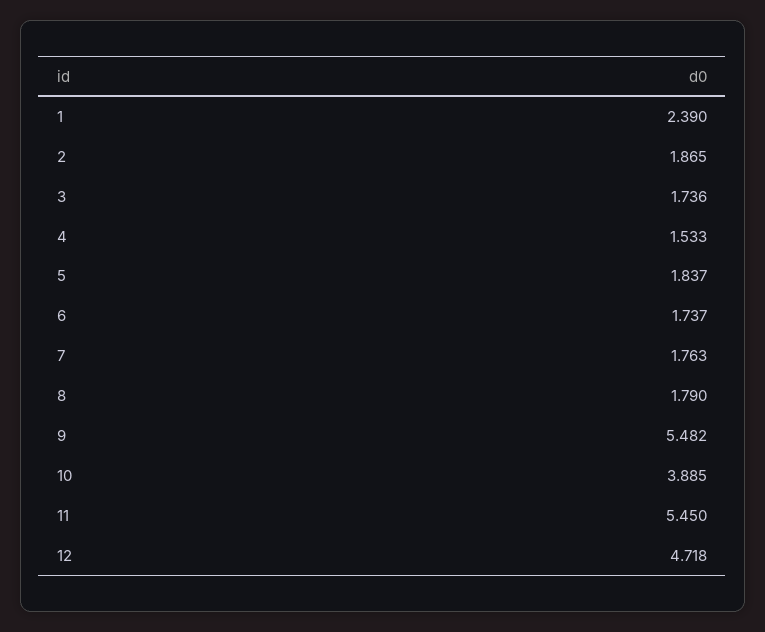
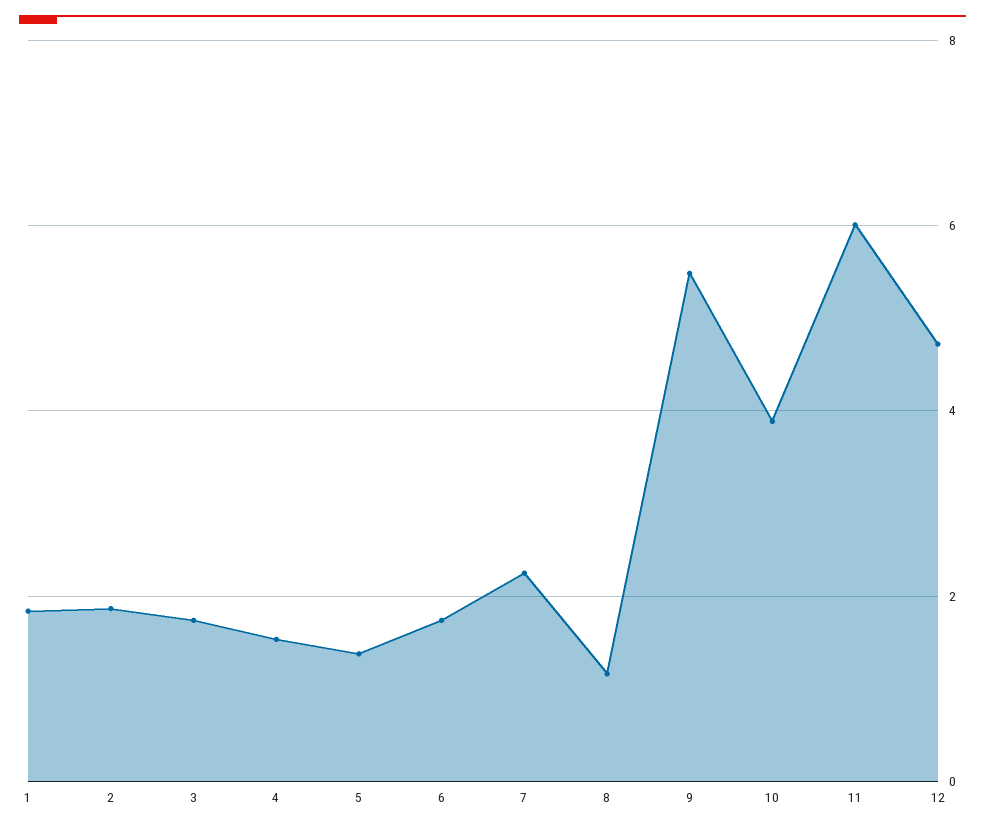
1: 2.39 -> 1.8
5: 1.837 -> 1.4
7: 1.763 -> 2.2
8: 1.79 -> 1.2
11: 5.45 -> 6

